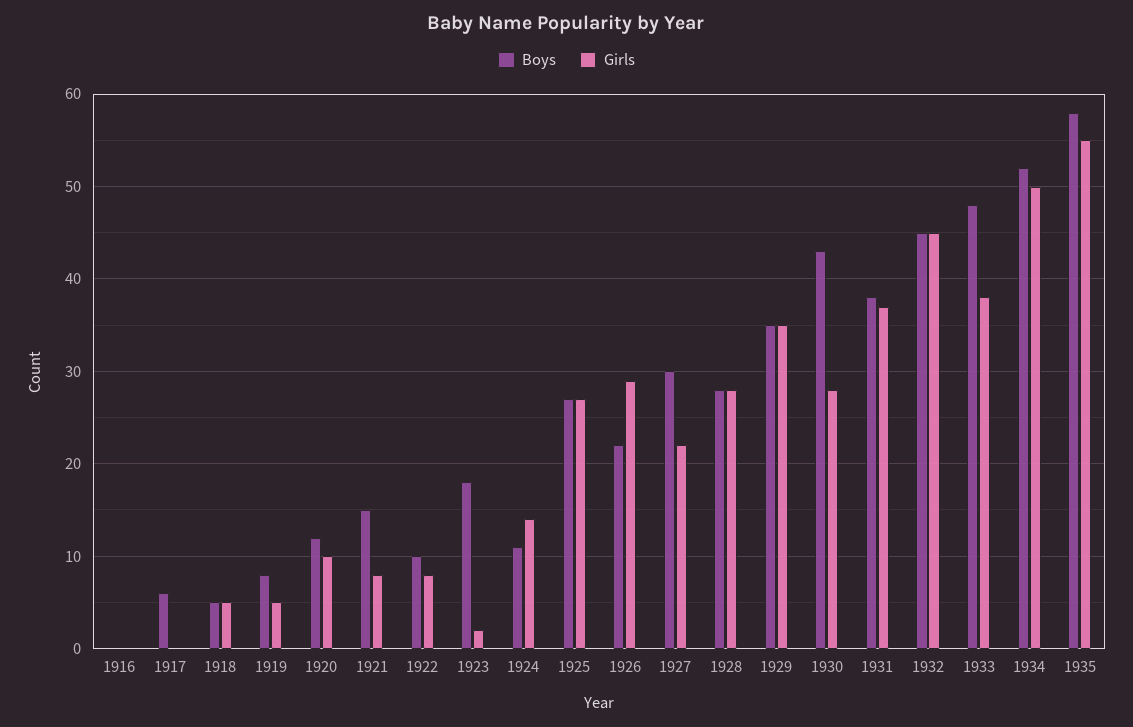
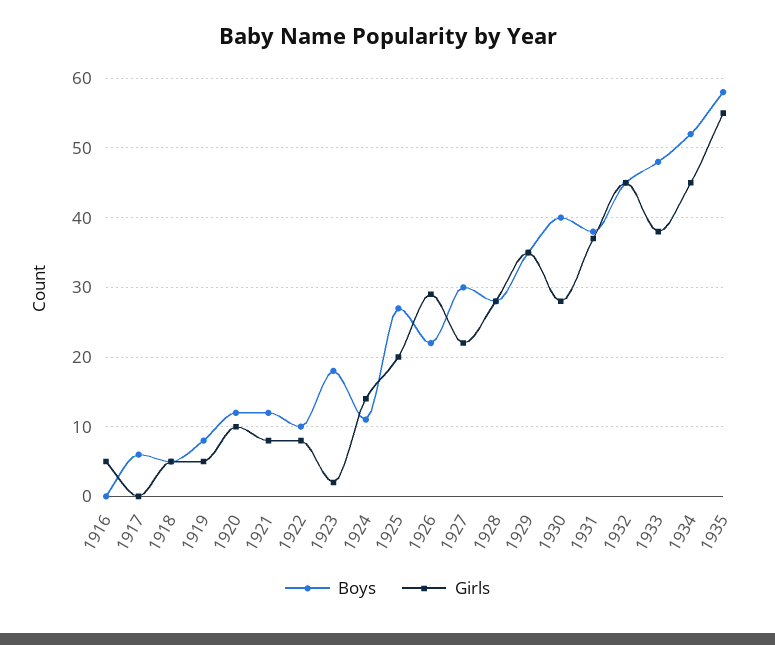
Girls, 1916: 0 -> 5
Boys, 1921: 15 -> 12
Girls, 1925: 27 -> 20
Boys, 1930: 43 -> 40
Girls, 1934: 50 -> 45

